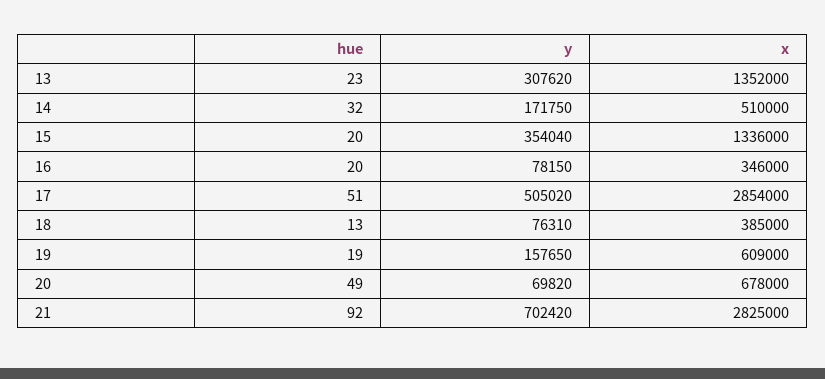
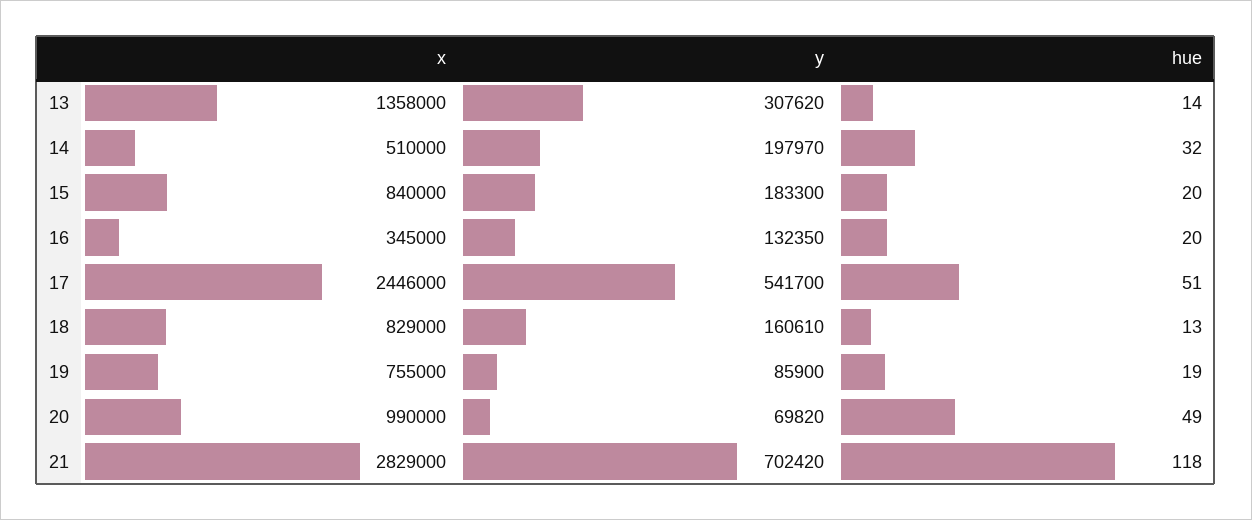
hue, 13: 23 -> 14
x, 13: 1352000 -> 1358000
y, 14: 171750 -> 197970
y, 15: 354040 -> 183300
x, 15: 1336000 -> 840000
y, 16: 78150 -> 132350
x, 16: 346000 -> 345000
y, 17: 505020 -> 541700
x, 17: 2854000 -> 2446000
y, 18: 76310 -> 160610
x, 18: 385000 -> 829000
y, 19: 157650 -> 85900
x, 19: 609000 -> 755000
x, 20: 678000 -> 990000
hue, 21: 92 -> 118
x, 21: 2825000 -> 2829000

